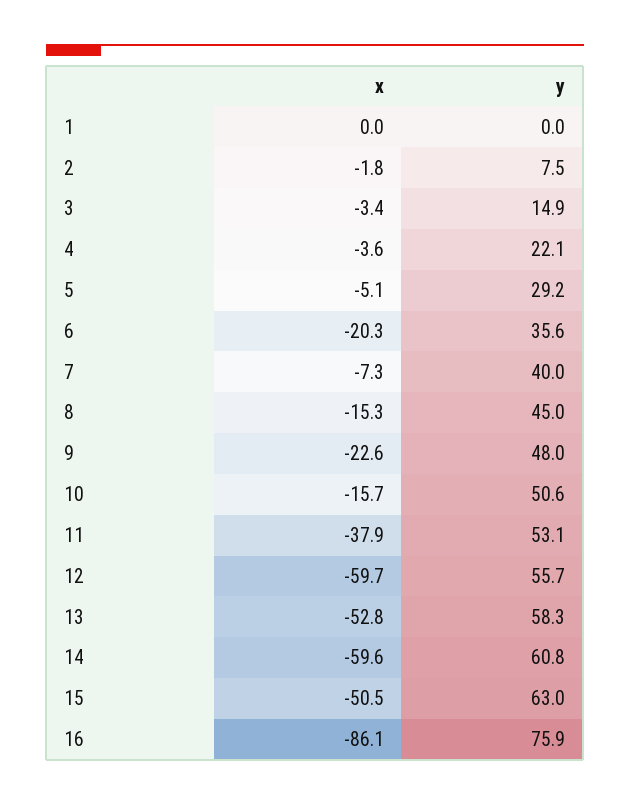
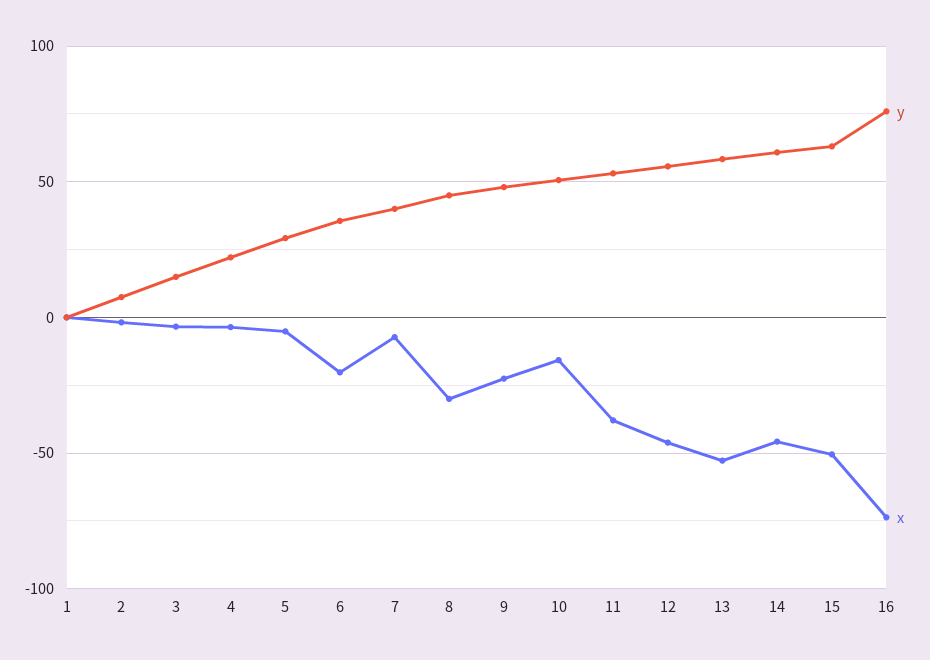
x, 8: -15.3 -> -30
x, 12: -59.7 -> -45
x, 14: -59.6 -> -45
x, 16: -86.1 -> -75

